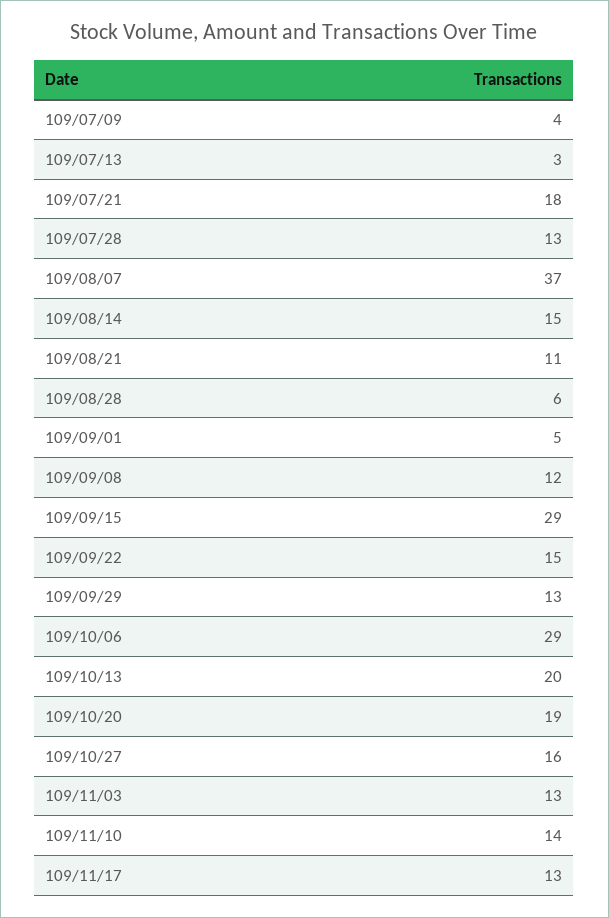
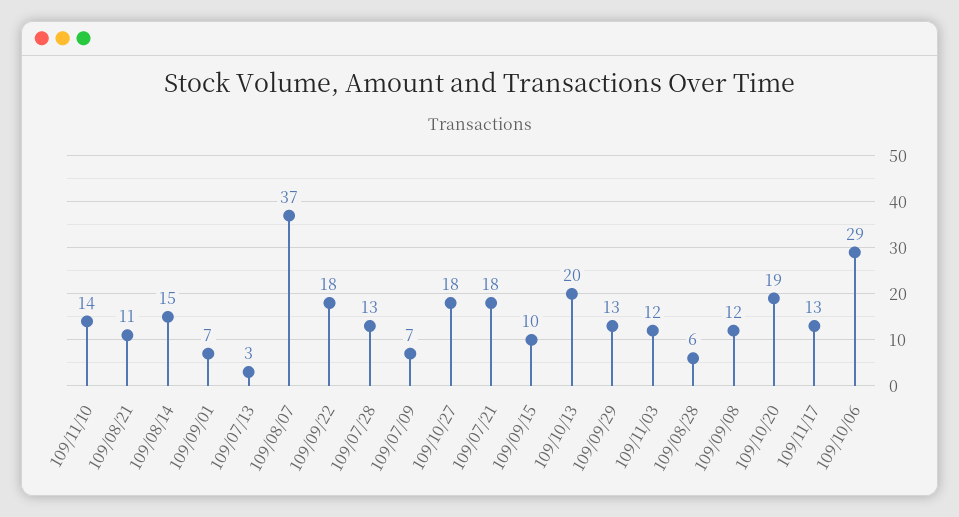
109/07/09: 4 -> 7
109/09/01: 5 -> 7
109/09/15: 29 -> 10
109/09/22: 15 -> 18
109/10/27: 16 -> 18
109/11/03: 13 -> 12

